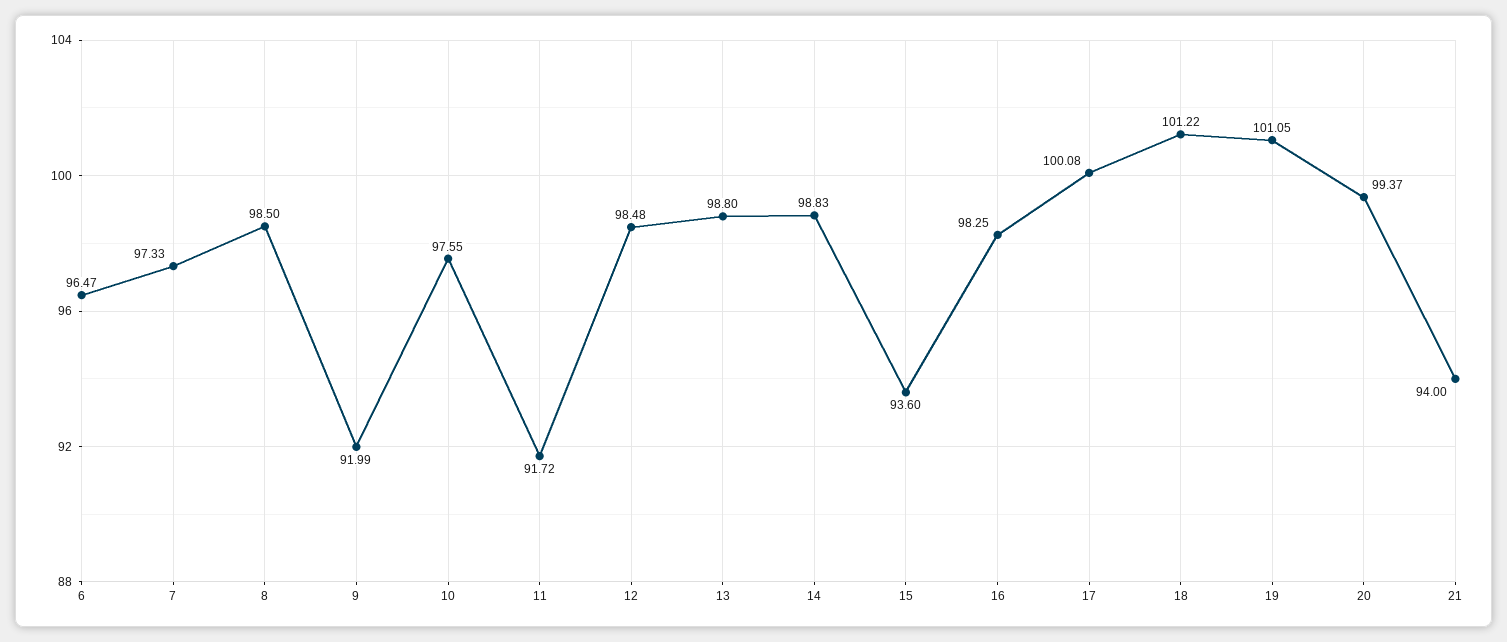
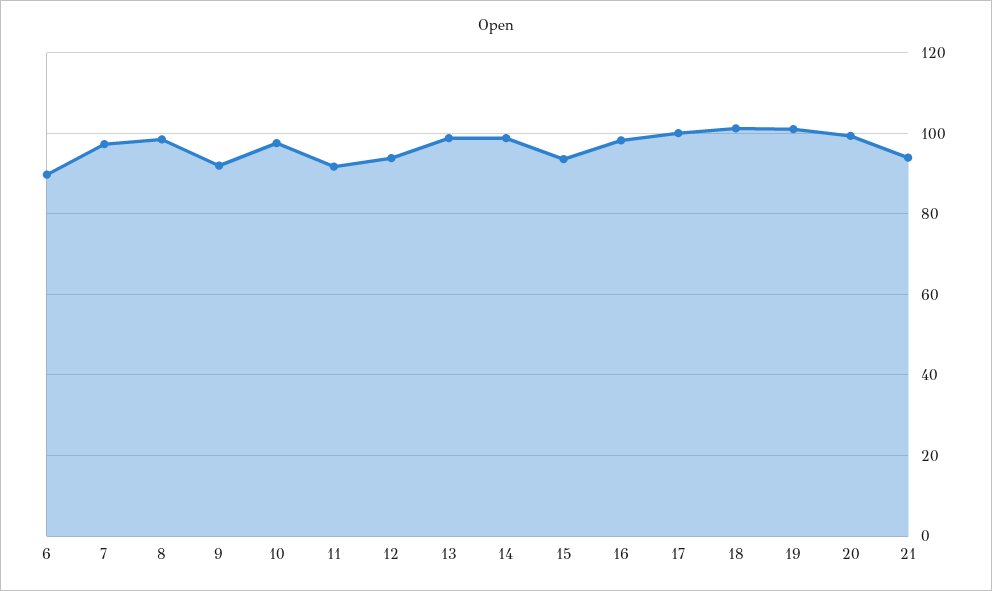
6: 96.47 -> 90
12: 98.48 -> 94

